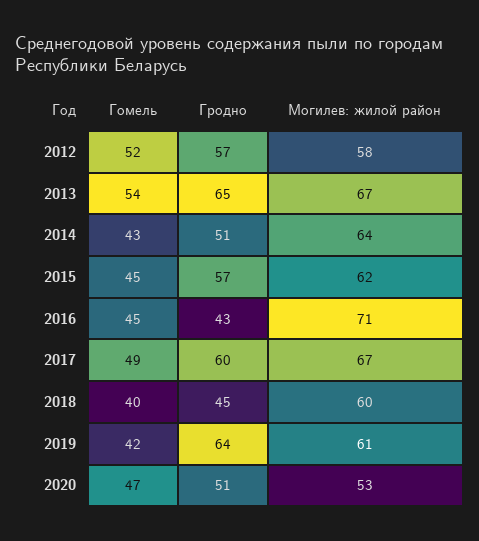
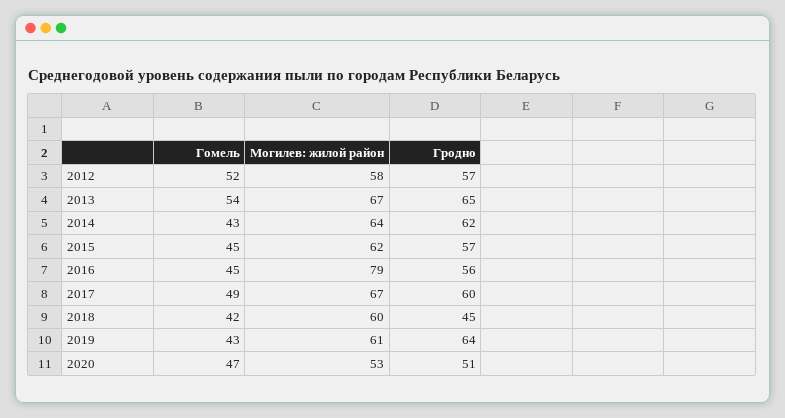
Гродно, 2014: 51 -> 62
Гродно, 2016: 43 -> 56
Могилев: жилой район, 2016: 71 -> 79
Гомель, 2018: 40 -> 42
Гомель, 2019: 42 -> 43

